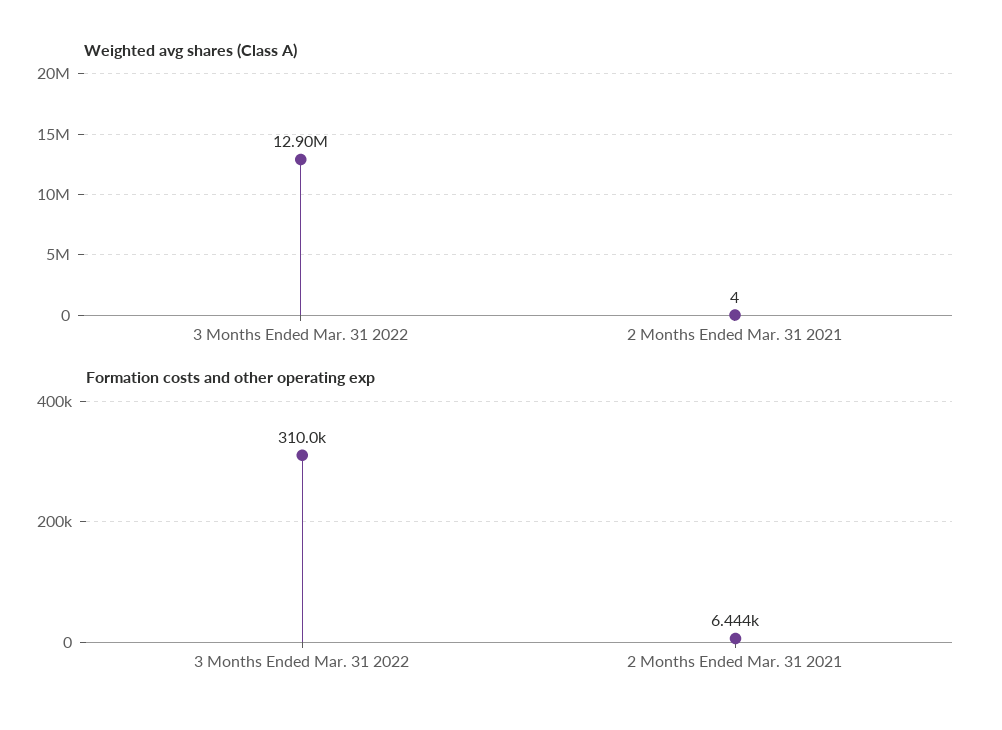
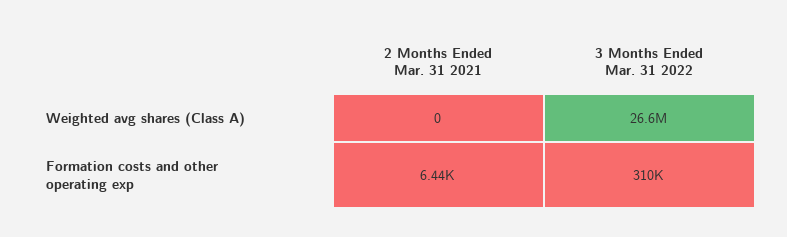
Weighted avg shares (Class A), 3 Months Ended Mar. 31 2022: 12900000 -> 26600000
Weighted avg shares (Class A), 2 Months Ended Mar. 31 2021: 4 -> 0

